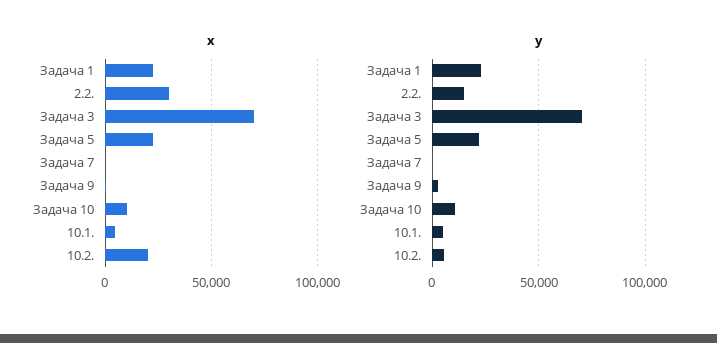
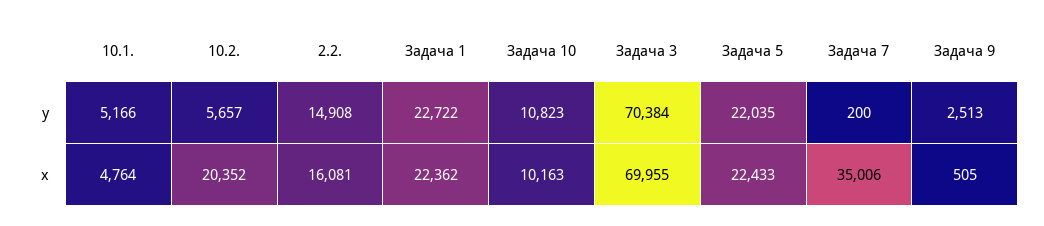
x, 2.2.: 30000 -> 16081
x, Задача 7: 0 -> 35006

